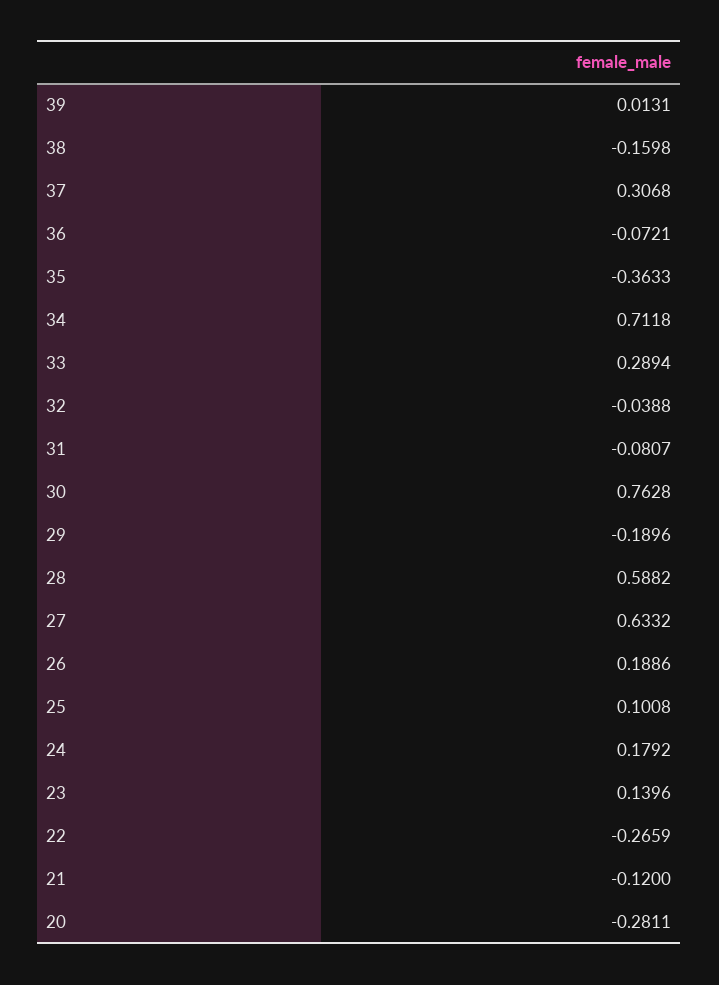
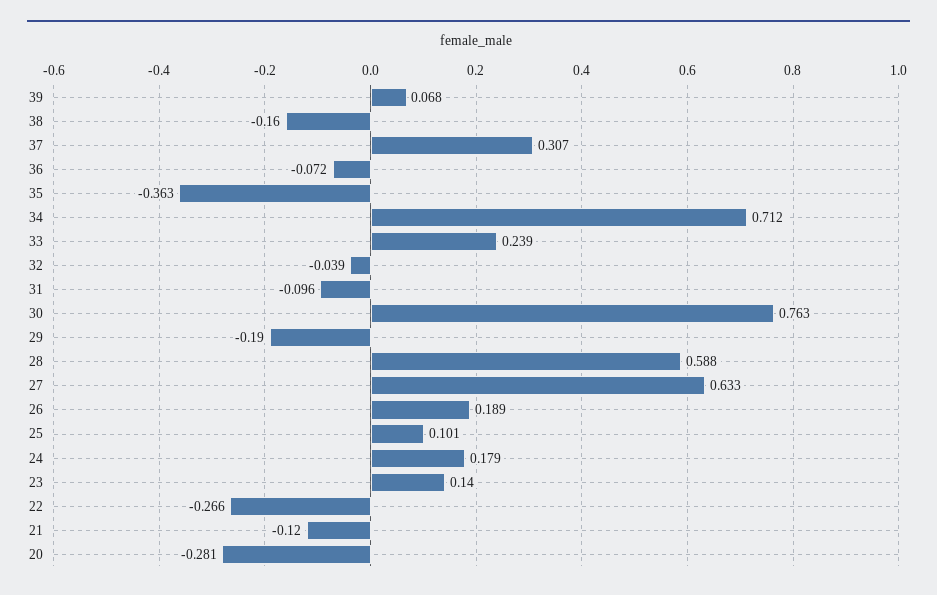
39: 0.0131 -> 0.068
33: 0.2894 -> 0.239
31: -0.0807 -> -0.096

